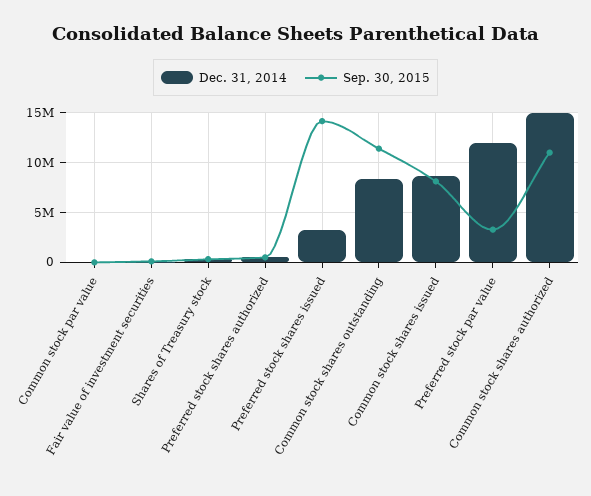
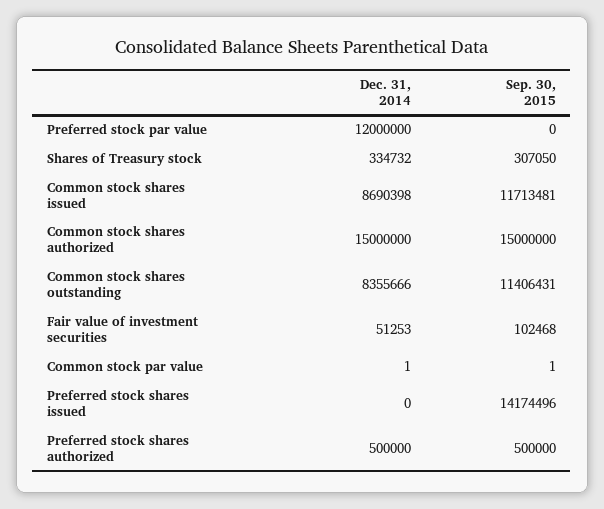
Dec. 31, 2014, Preferred stock shares issued: 3000000 -> 0
Sep. 30, 2015, Common stock shares issued: 8000000 -> 11713481
Sep. 30, 2015, Preferred stock par value: 3000000 -> 0
Sep. 30, 2015, Common stock shares authorized: 11000000 -> 15000000

